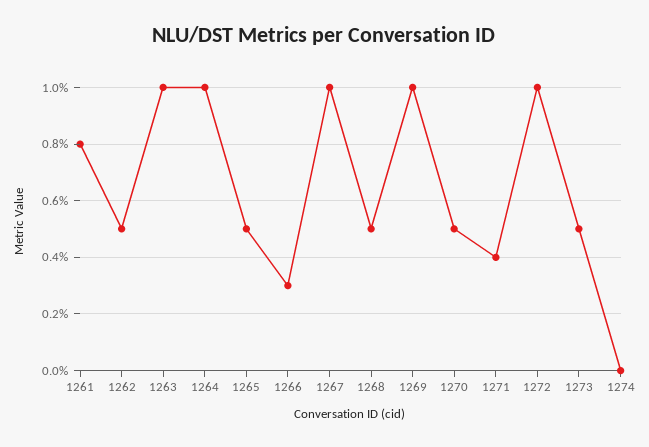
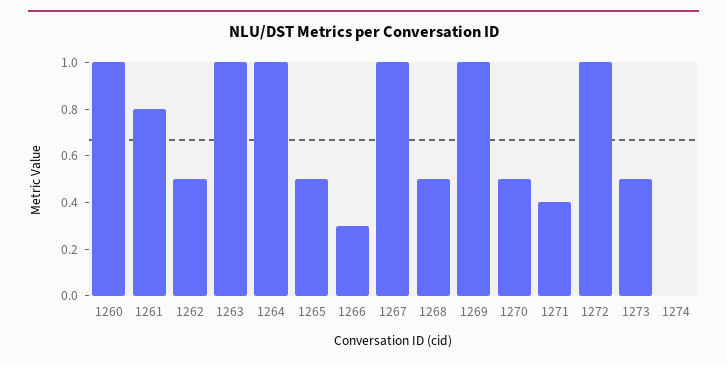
1260: none -> 1

